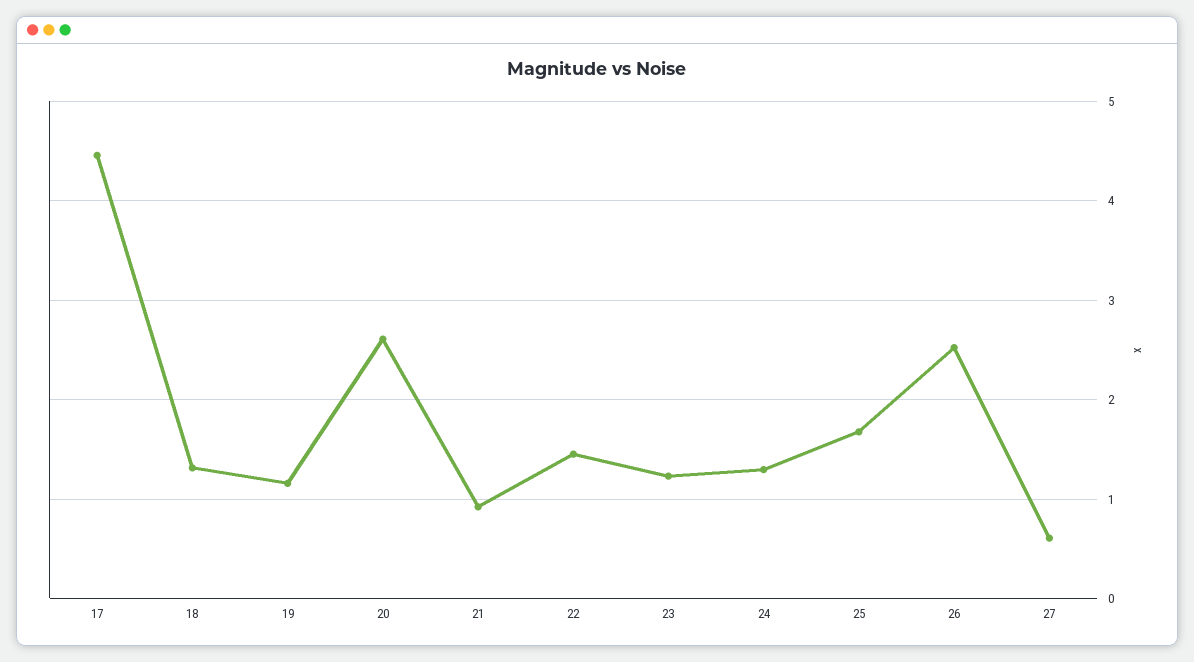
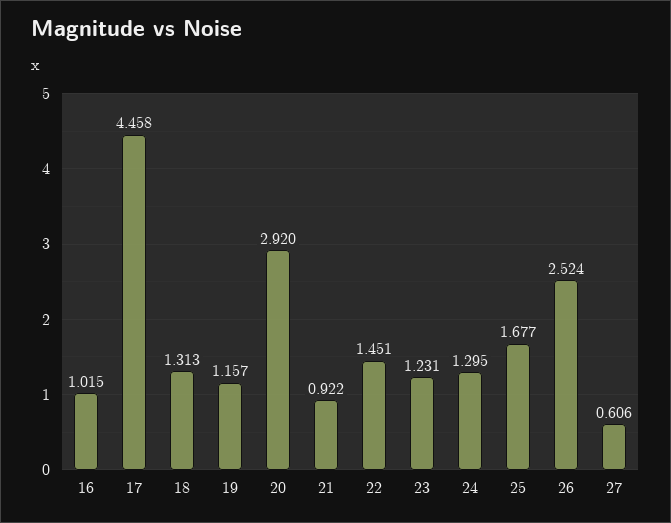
20: 2.6 -> 2.92
16: none -> 1.015

